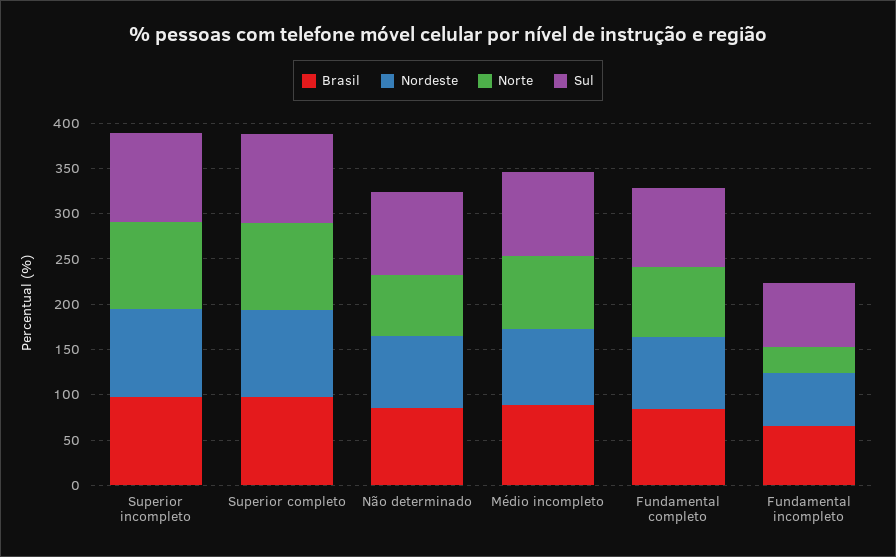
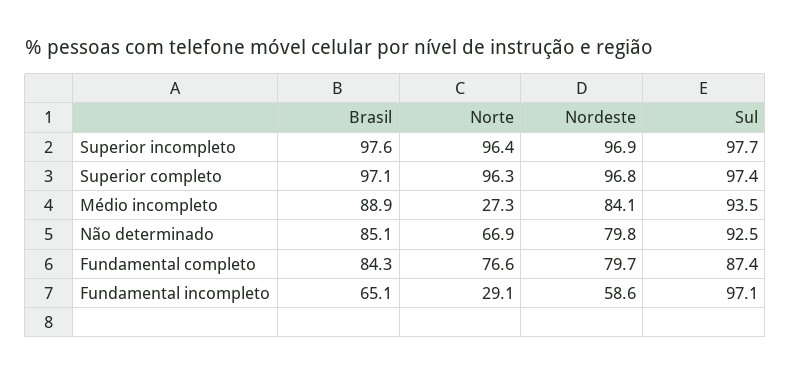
Norte, Médio incompleto: 80 -> 27.3
Sul, Fundamental incompleto: 70 -> 97.1

